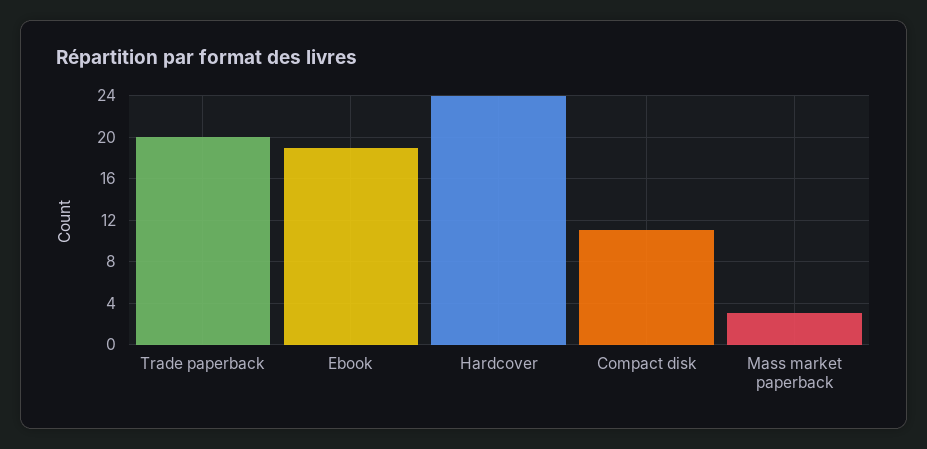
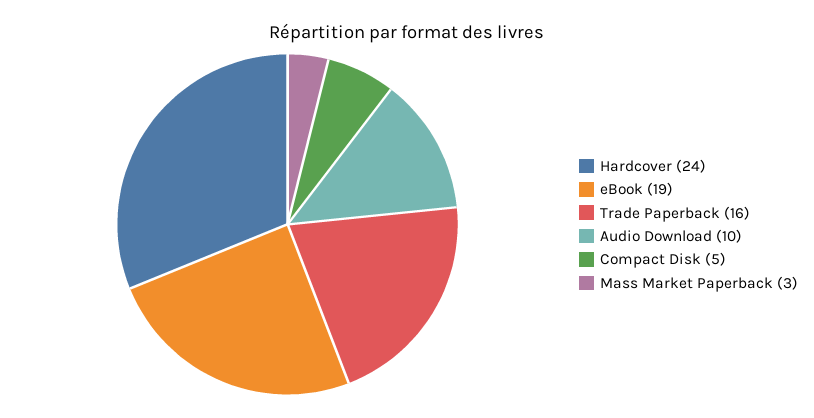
Trade paperback: 20 -> 16
Compact disk: 11 -> 5
Audio Download: none -> 10

